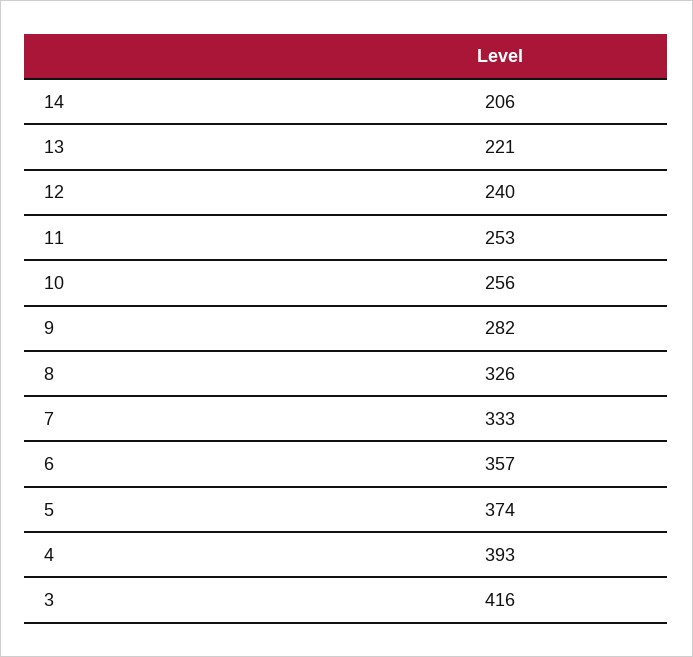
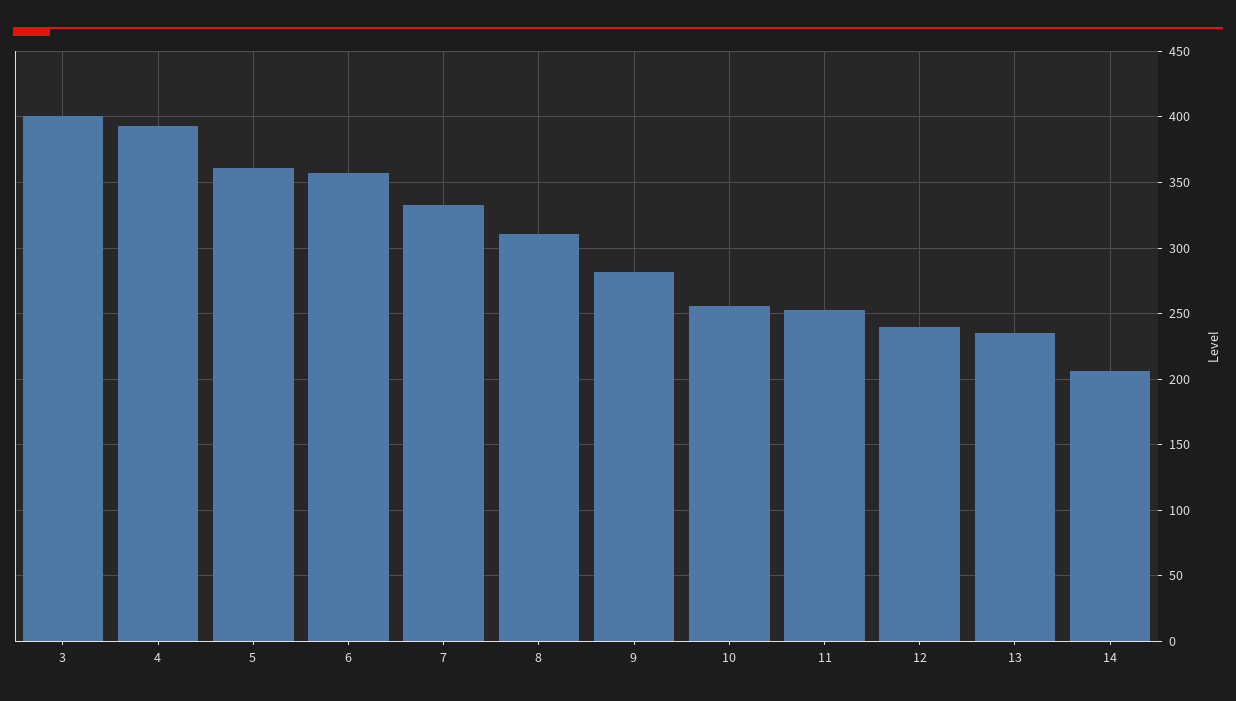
13: 221 -> 235
8: 326 -> 310
5: 374 -> 360
3: 416 -> 400

